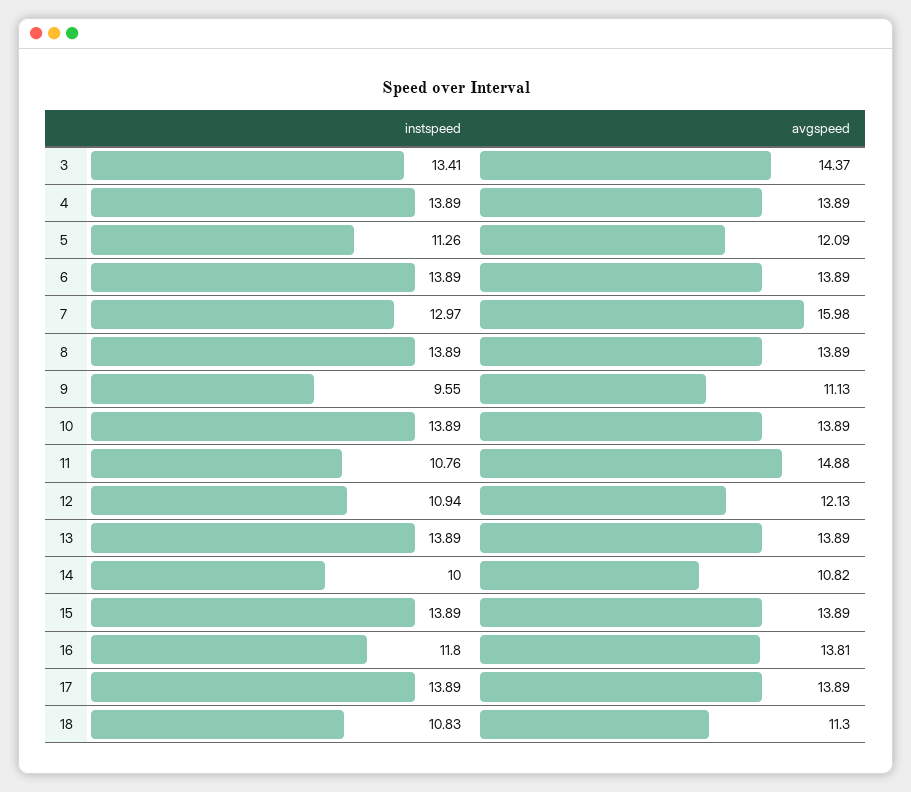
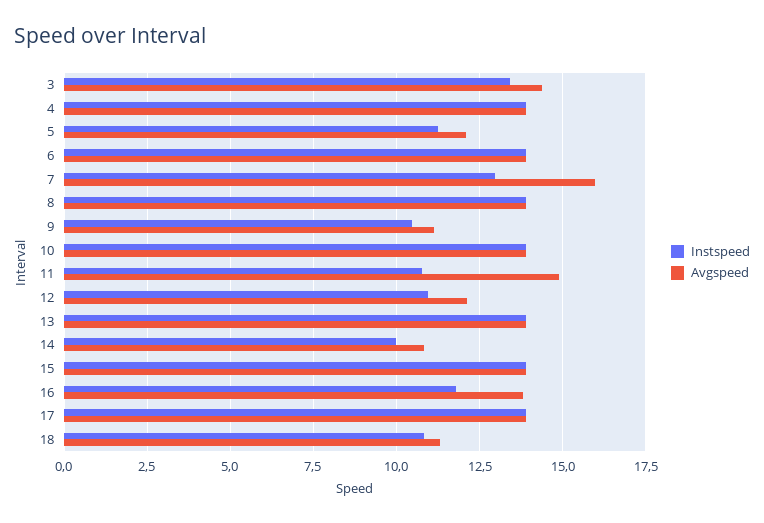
instspeed, 9: 9.55 -> 10.5

